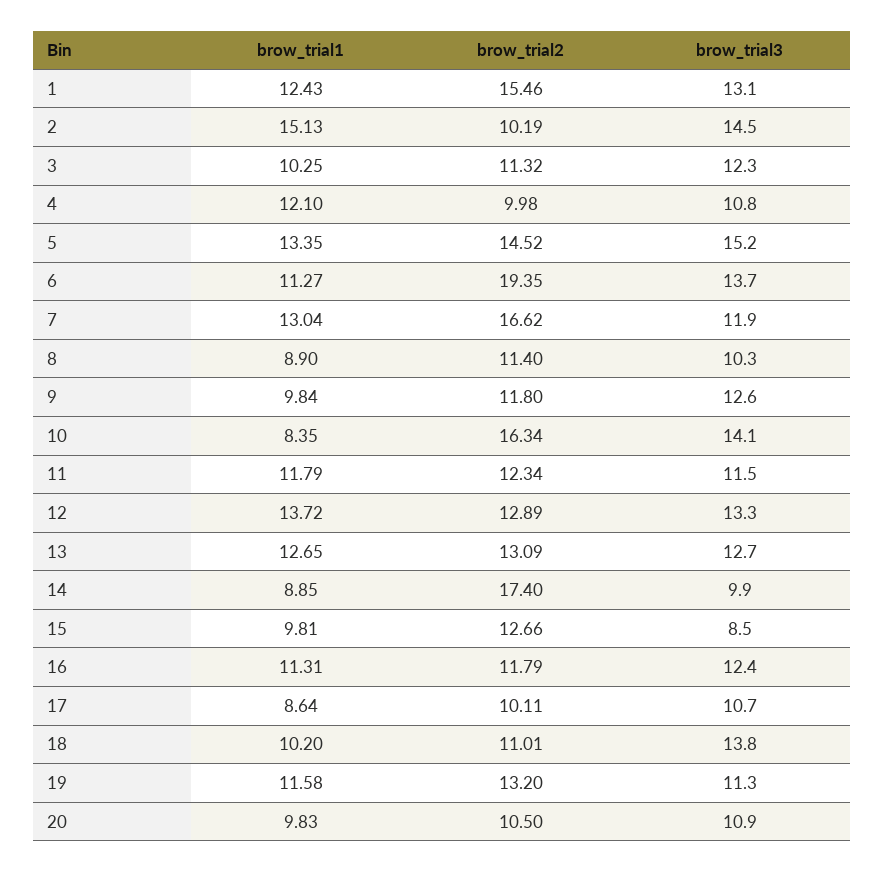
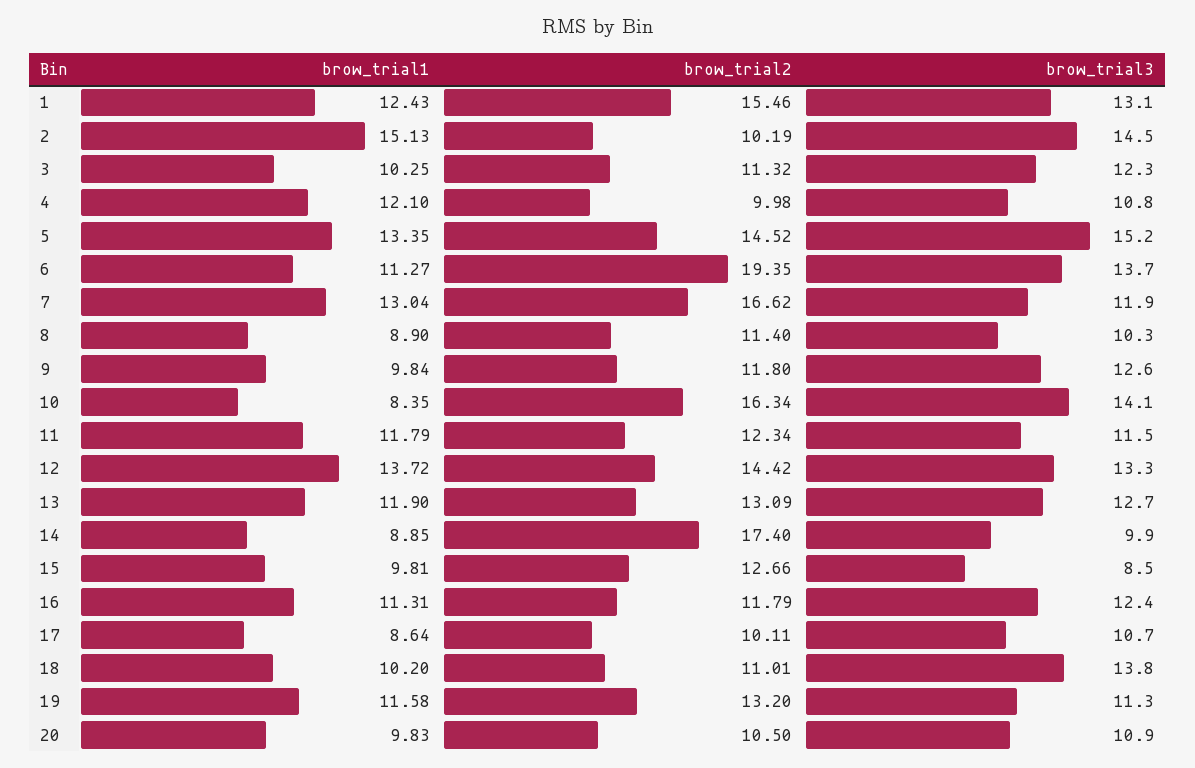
brow_trial2, 12: 12.89 -> 14.42
brow_trial1, 13: 12.65 -> 11.9

